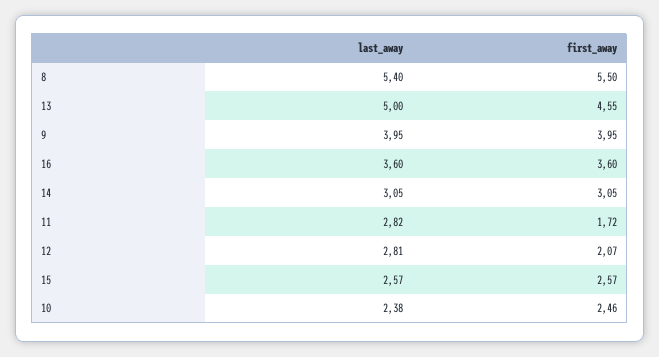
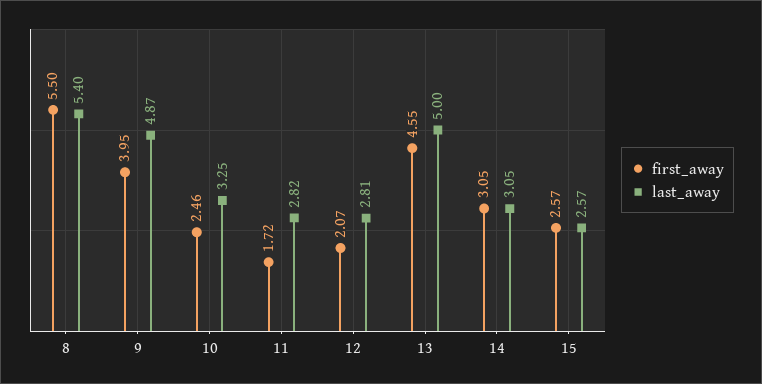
last_away, 9: 3.95 -> 4.87
last_away, 16: 3.6 -> none
first_away, 16: 3.6 -> none
last_away, 10: 2.38 -> 3.25

